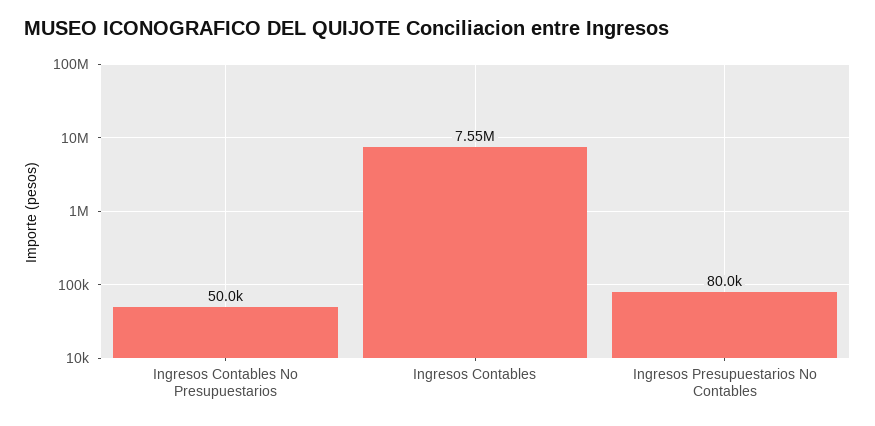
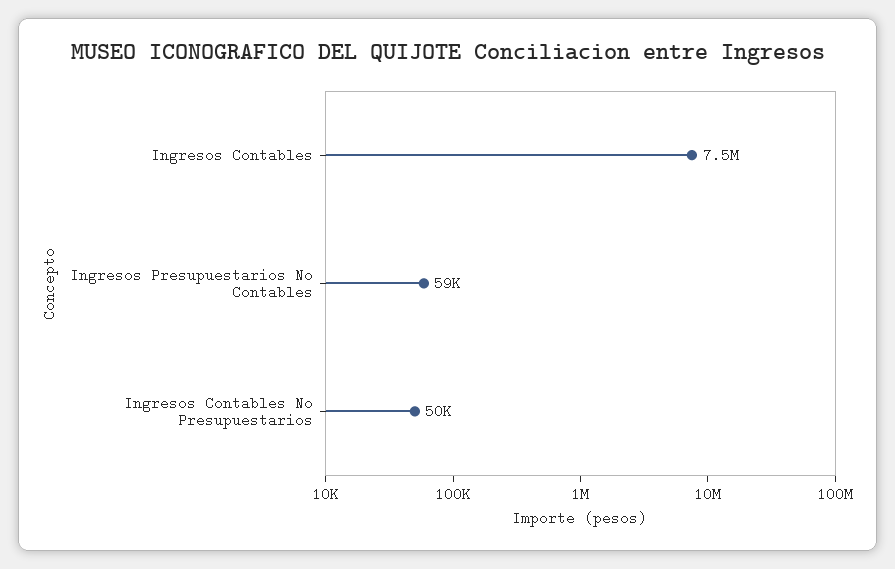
Ingresos Presupuestarios No Contables: 80000 -> 59000

